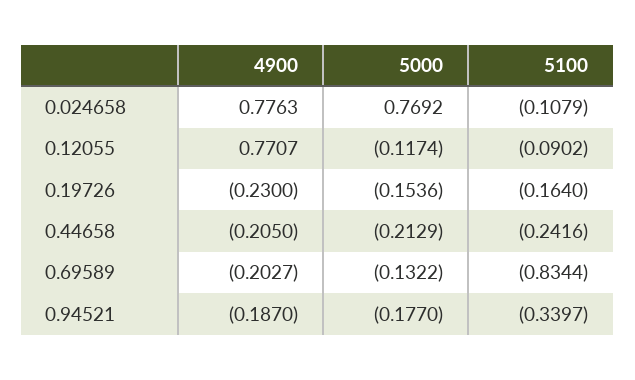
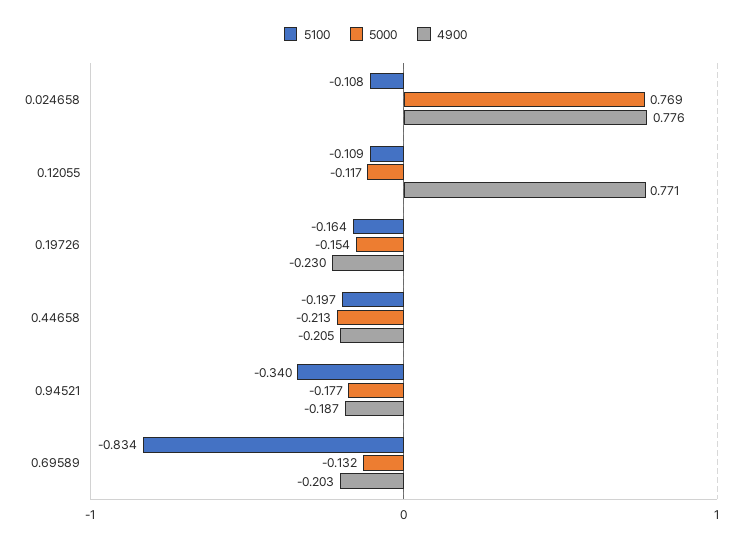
5100, 0.12055: -0.0902 -> -0.109
5100, 0.44658: -0.2416 -> -0.197

